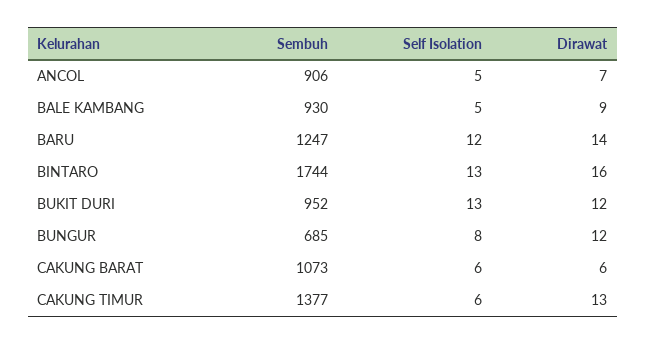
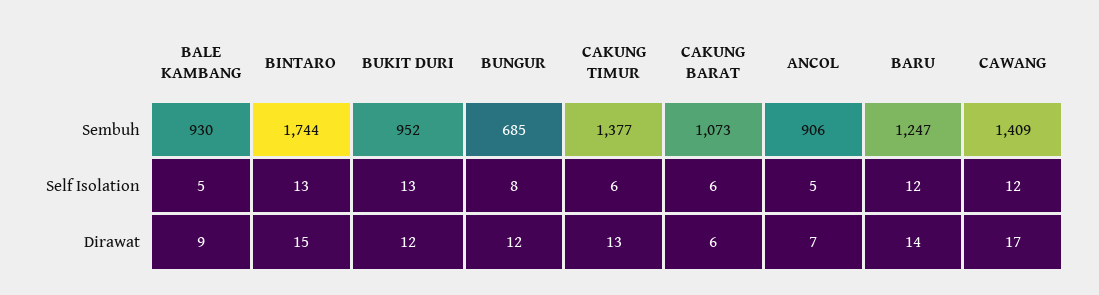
Dirawat, BINTARO: 16 -> 15
Sembuh, CAWANG: none -> 1409
Self Isolation, CAWANG: none -> 12
Dirawat, CAWANG: none -> 17

